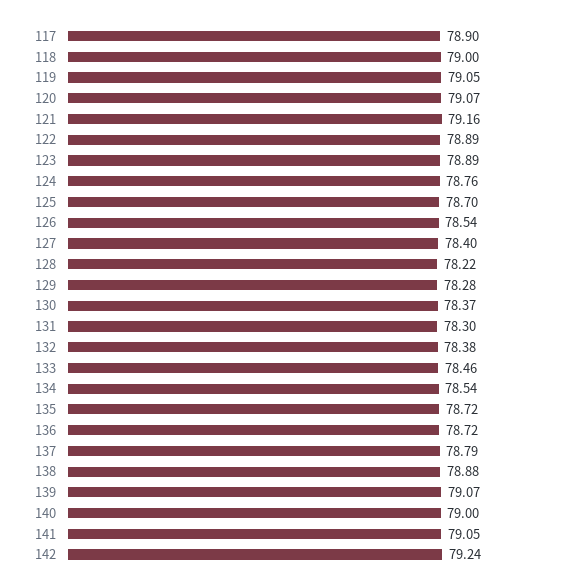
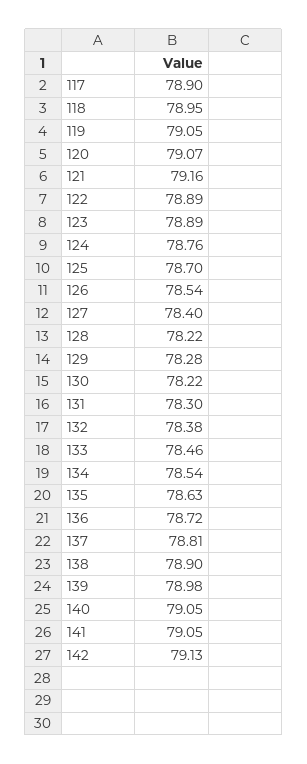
118: 79 -> 78.95
130: 78.37 -> 78.22
135: 78.72 -> 78.63
137: 78.79 -> 78.81
138: 78.88 -> 78.9
139: 79.07 -> 78.98
140: 79 -> 79.05
142: 79.24 -> 79.13

